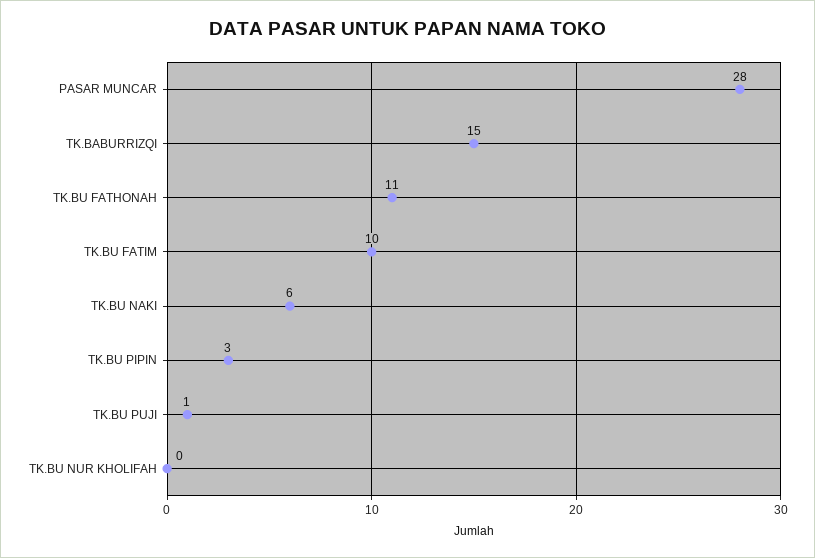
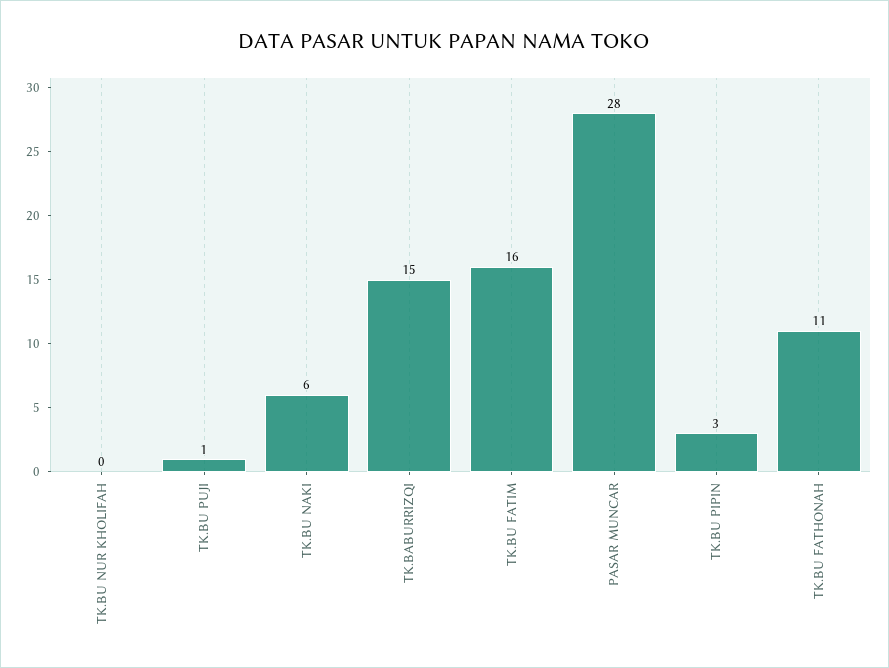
TK.BU FATIM: 10 -> 16

